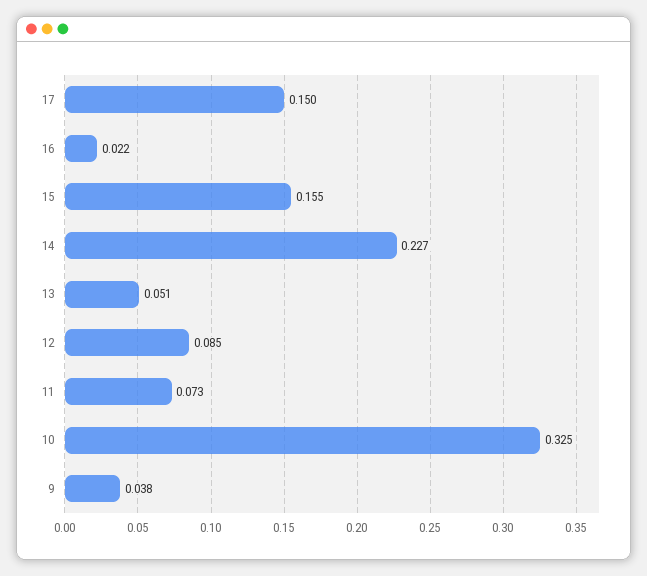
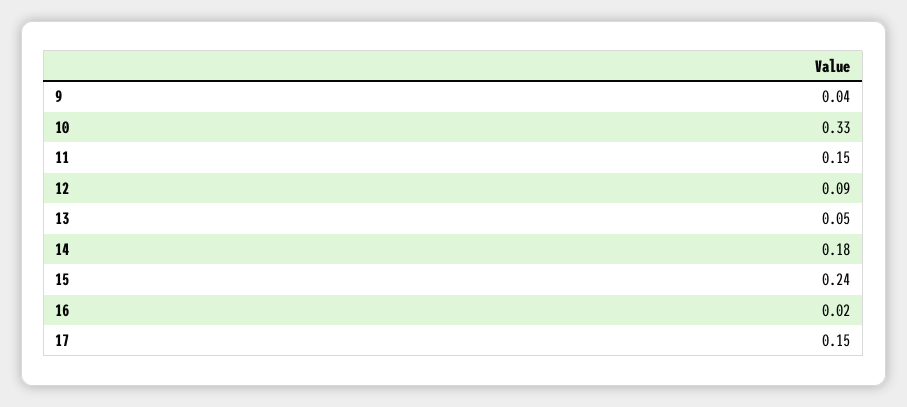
15: 0.155 -> 0.24
14: 0.227 -> 0.18
11: 0.073 -> 0.15

